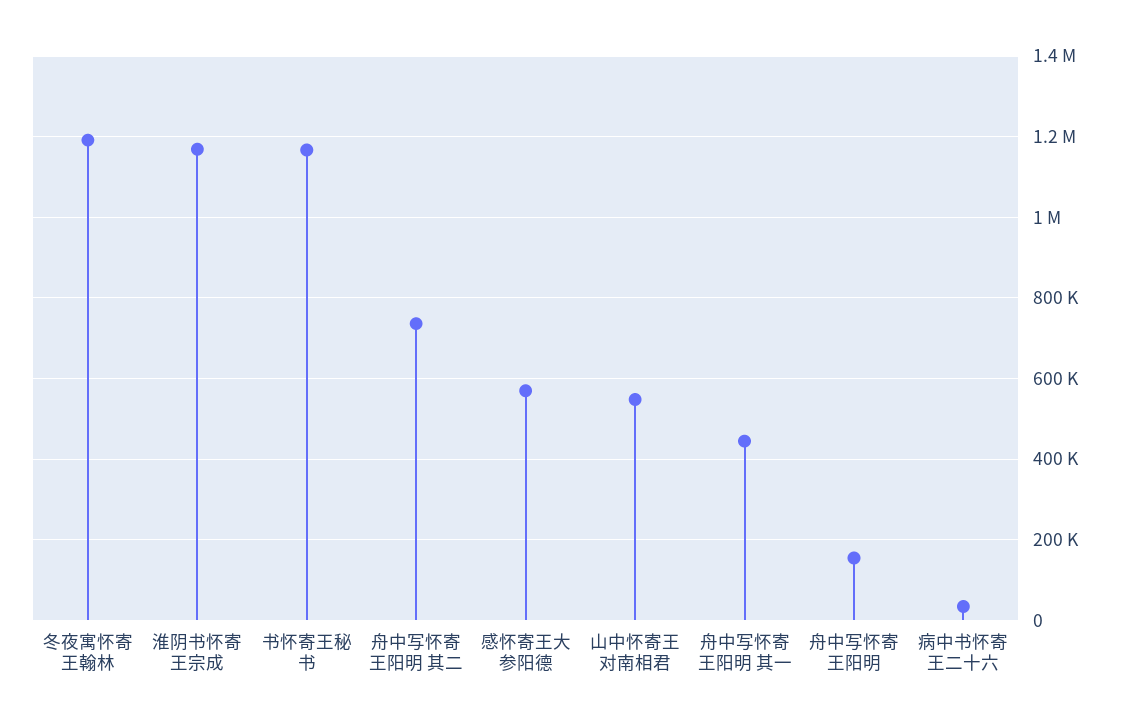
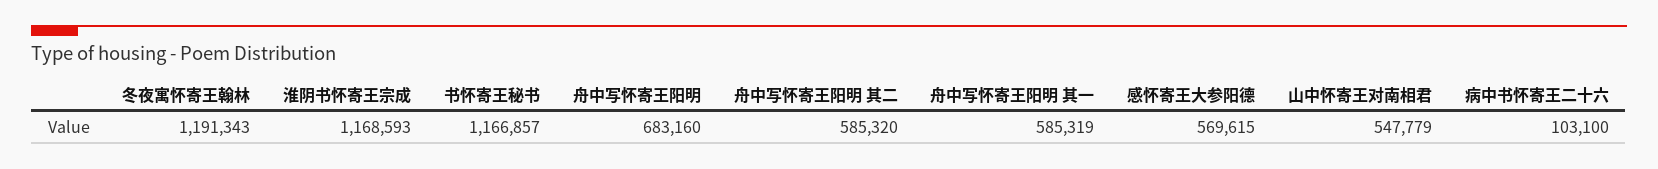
舟中写怀寄王阳明 其二: 740000 -> 585320
舟中写怀寄王阳明 其一: 440000 -> 585319
舟中写怀寄王阳明: 160000 -> 683160
病中书怀寄王二十六: 40000 -> 103100

